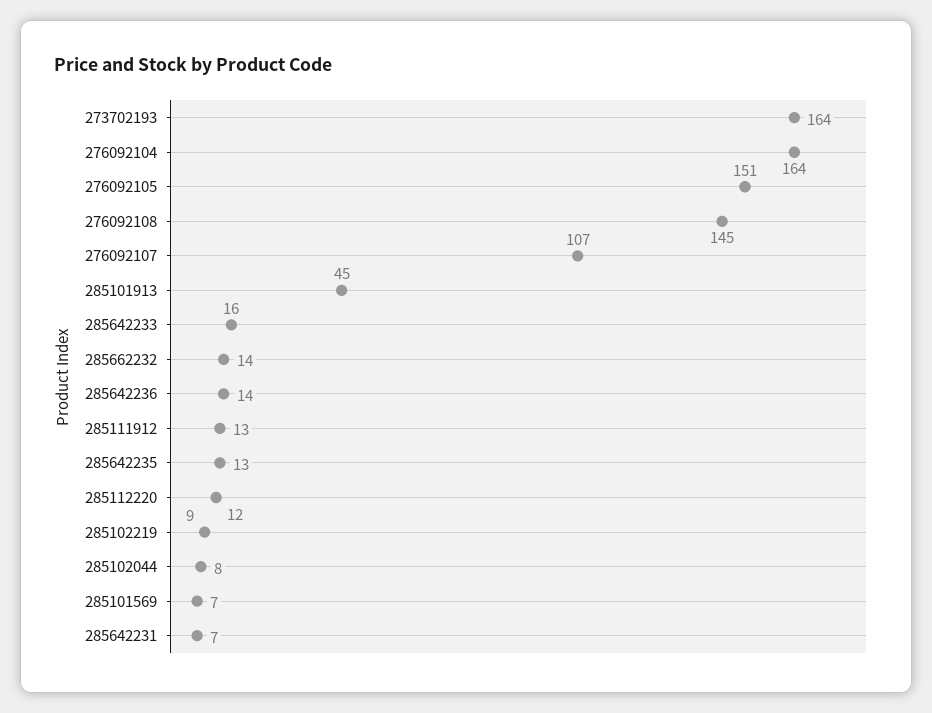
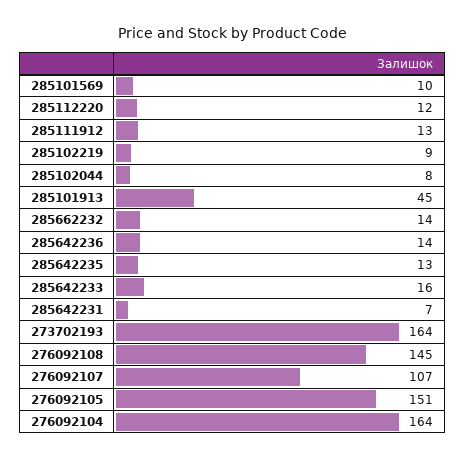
285101569: 7 -> 10

